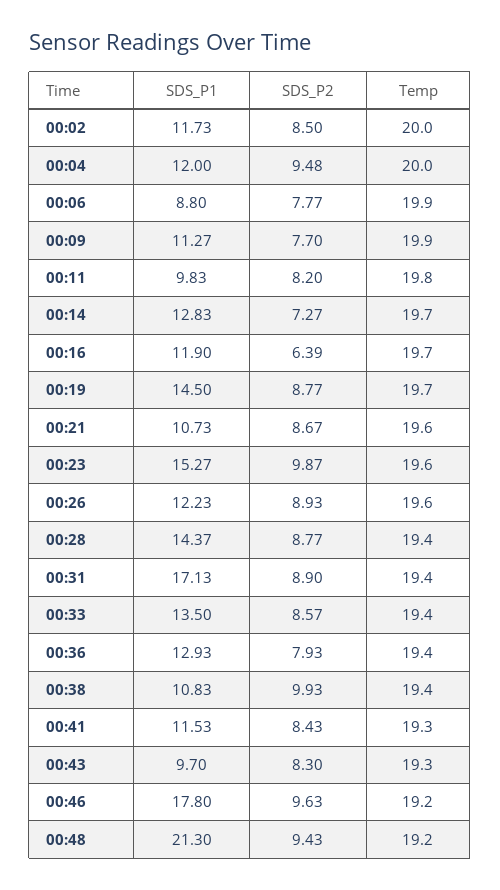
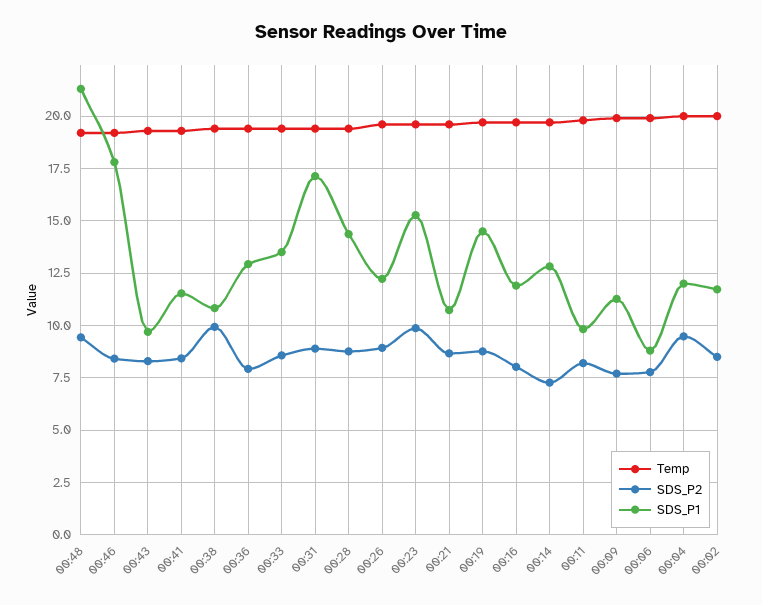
SDS_P2, 00:16: 6.39 -> 8
SDS_P2, 00:46: 9.63 -> 8.5

